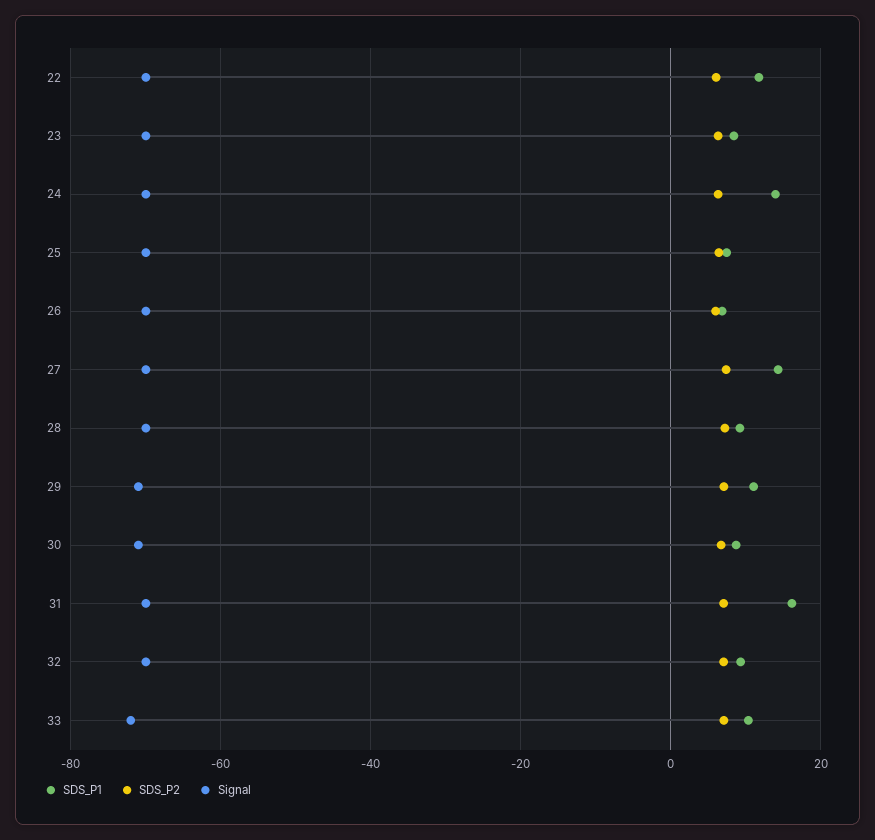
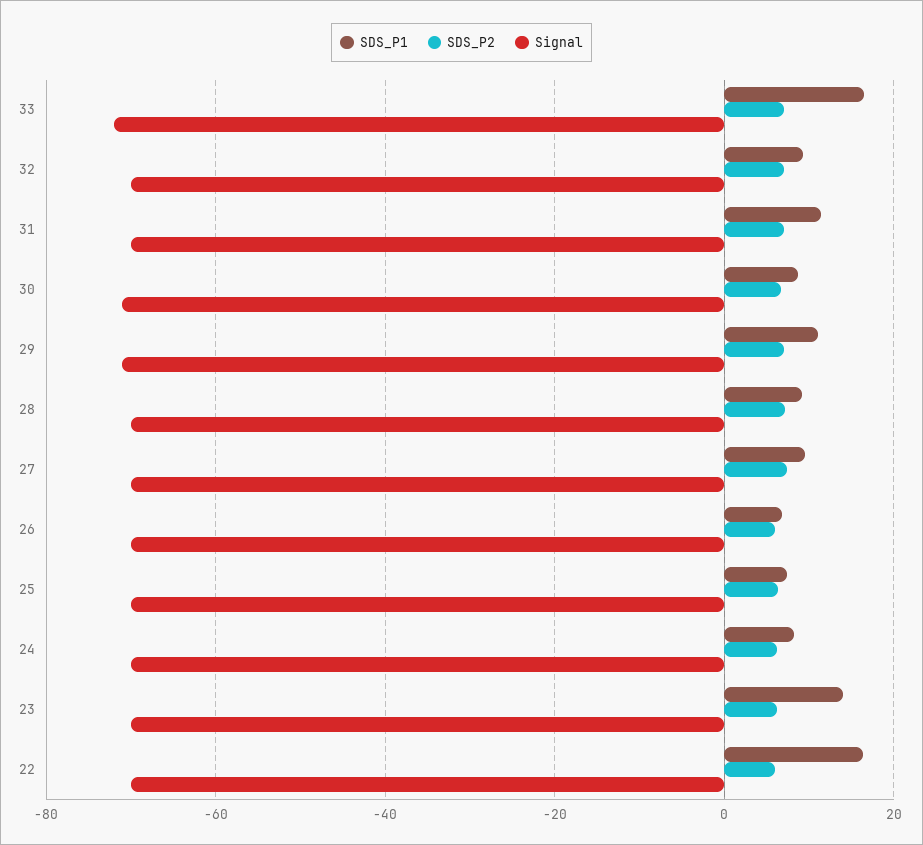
SDS_P1, 22: 12 -> 16
SDS_P1, 23: 8 -> 14
SDS_P1, 24: 14 -> 8
SDS_P1, 27: 14 -> 10
SDS_P1, 31: 16 -> 12
SDS_P1, 33: 10 -> 16

